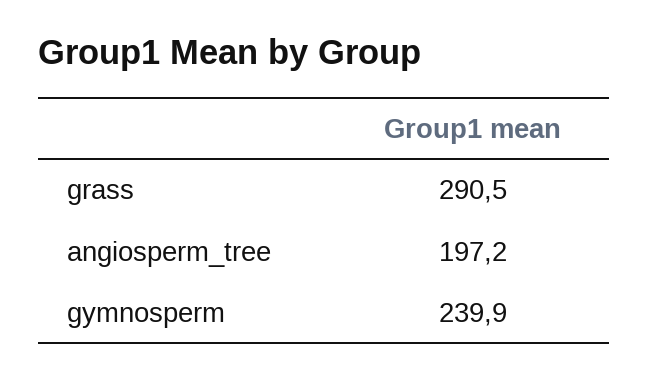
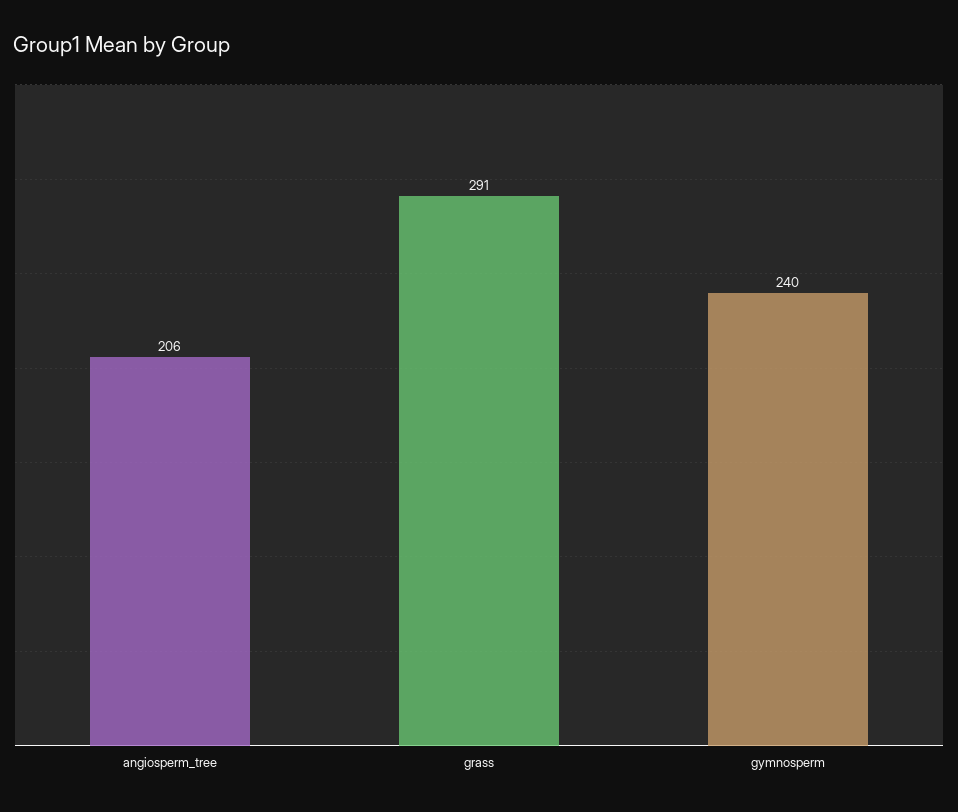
angiosperm_tree: 197.2 -> 206

